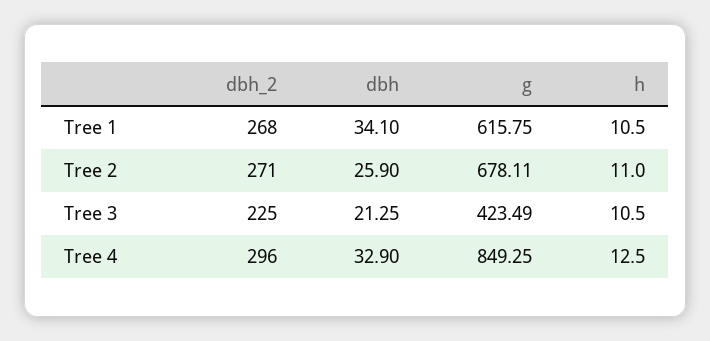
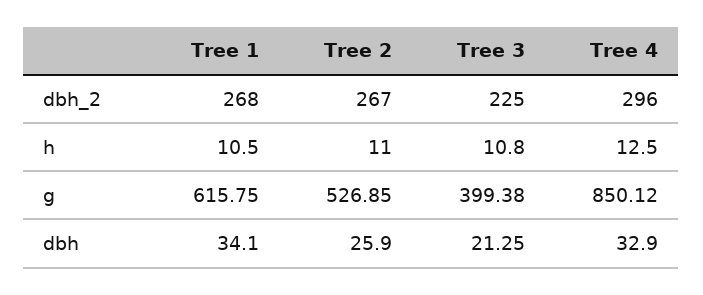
dbh_2, Tree 2: 271 -> 267
g, Tree 2: 678.11 -> 526.85
g, Tree 3: 423.49 -> 399.38
h, Tree 3: 10.5 -> 10.8
g, Tree 4: 849.25 -> 850.12

